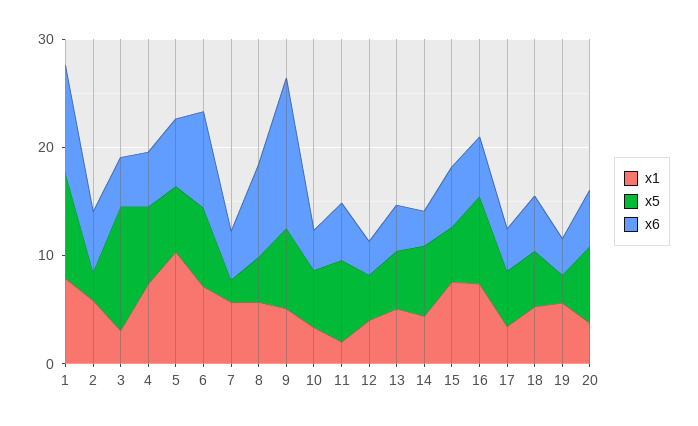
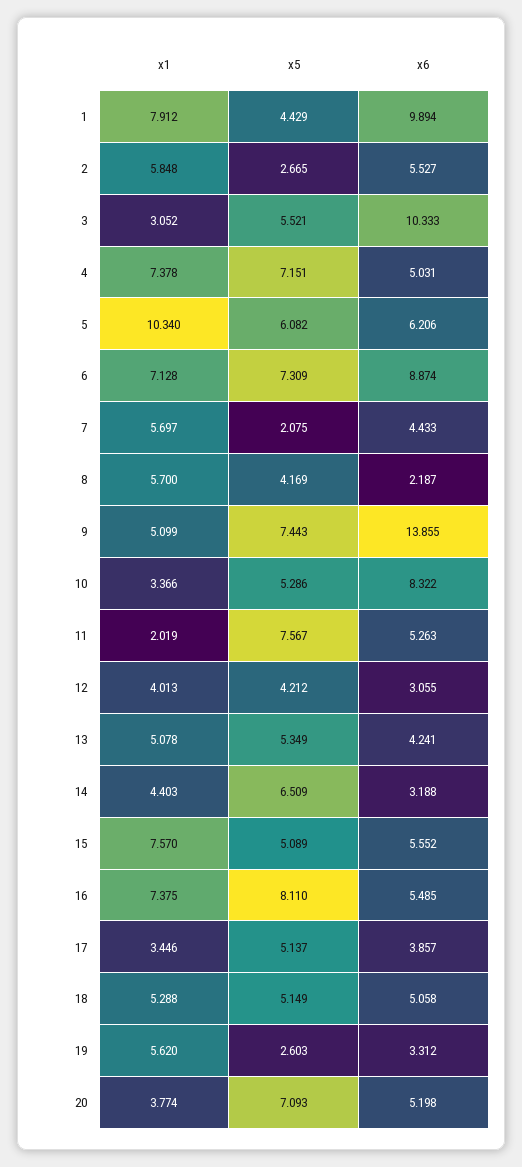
x5, 1: 10 -> 4.429
x5, 3: 12 -> 5.521
x6, 3: 4 -> 10.333
x6, 8: 8 -> 2.187
x6, 10: 4 -> 8.322

